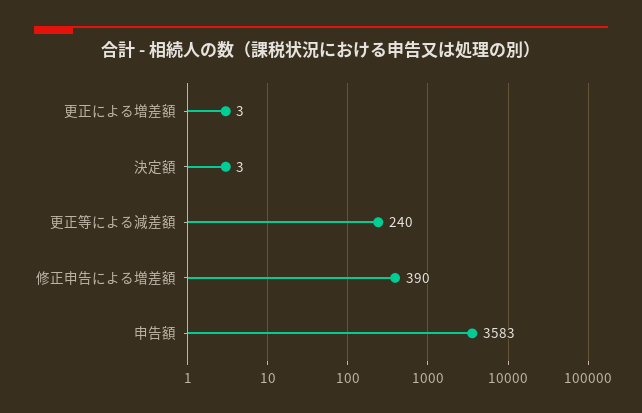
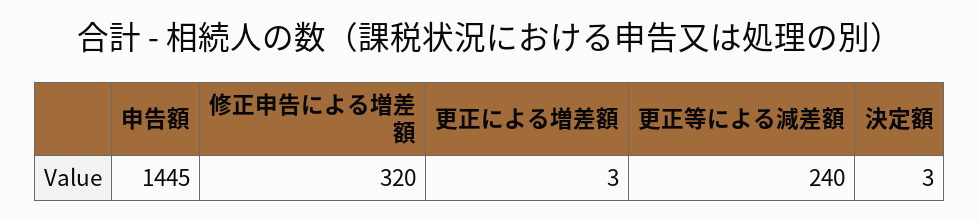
修正申告による増差額: 390 -> 320
申告額: 3583 -> 1445

